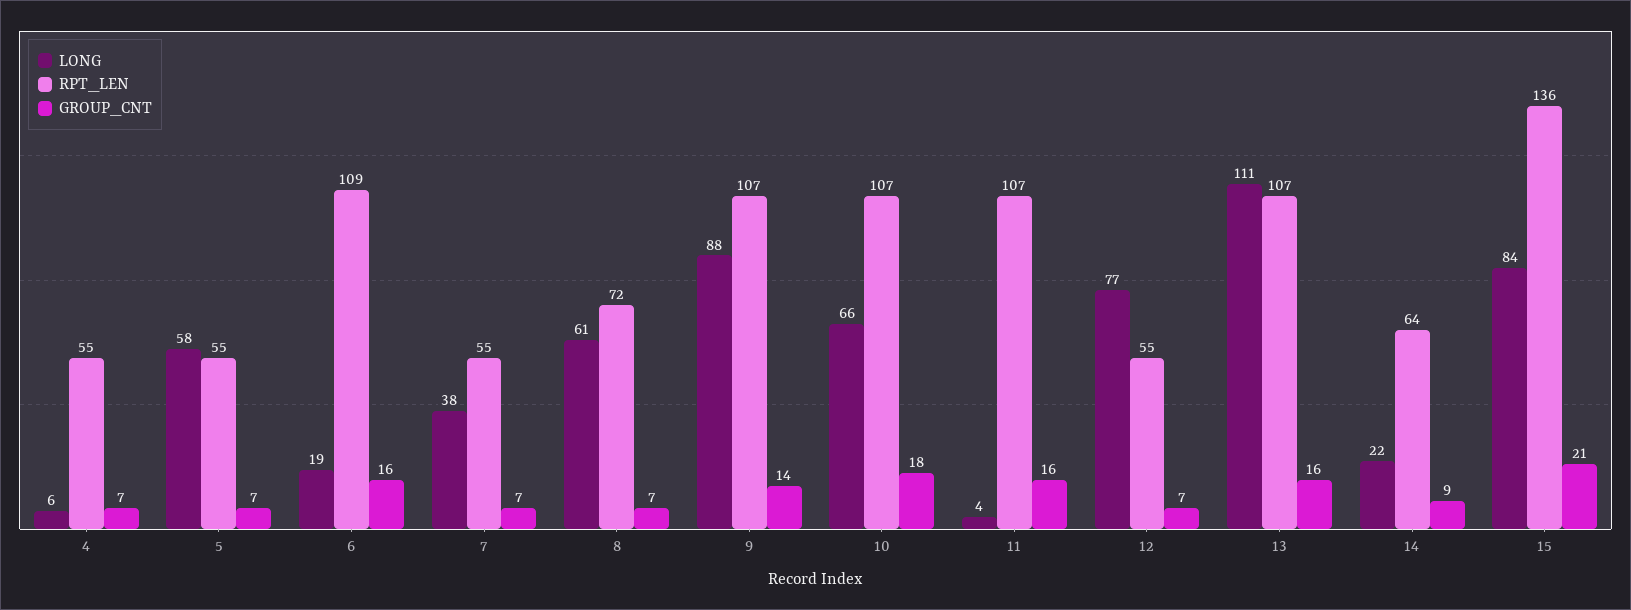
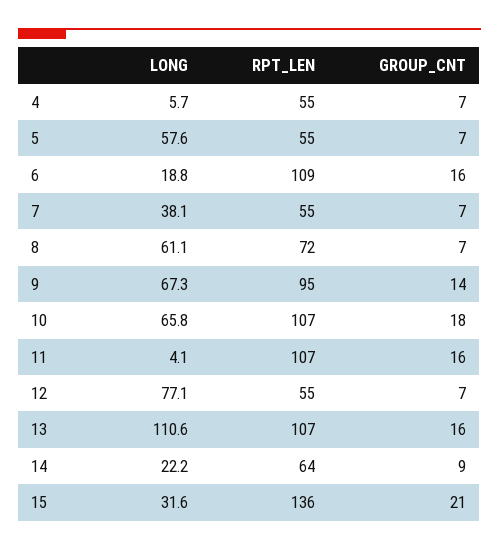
LONG, 9: 88 -> 67.3
RPT_LEN, 9: 107 -> 95
LONG, 15: 84 -> 31.6

